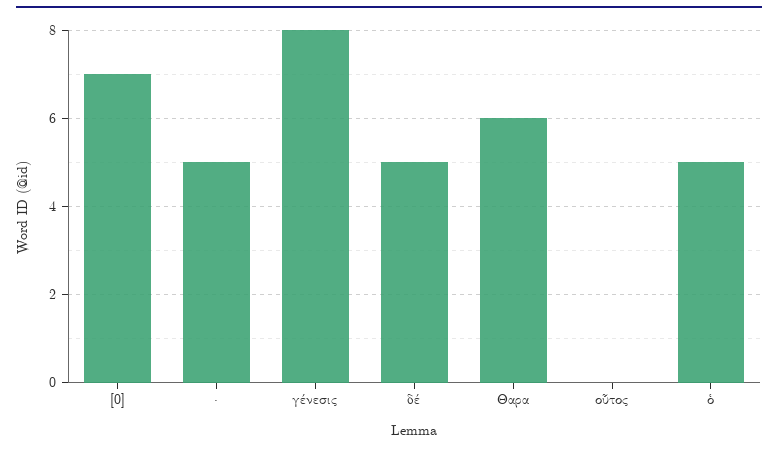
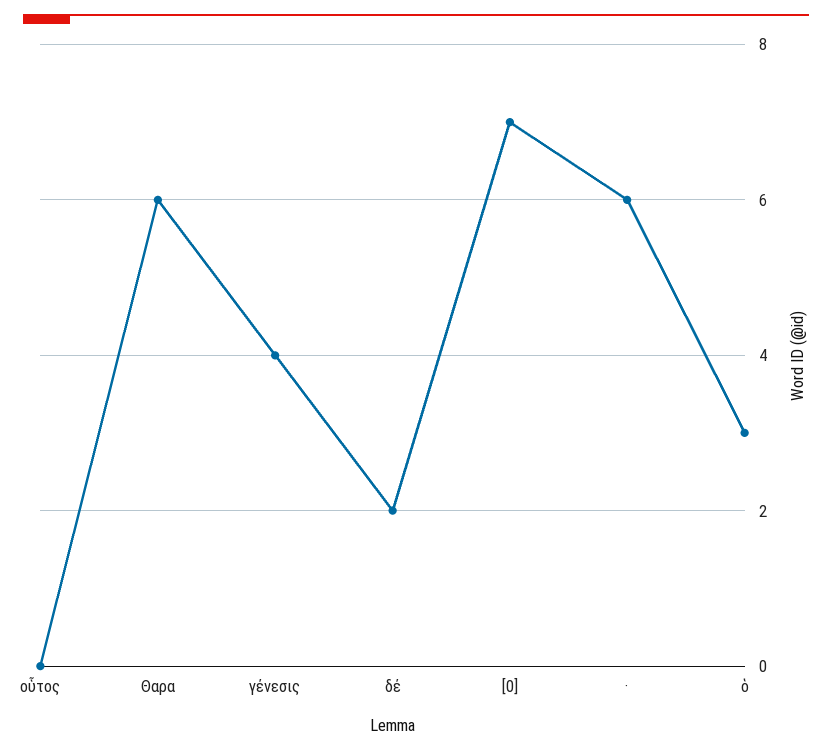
·: 5 -> 6
γένεσις: 8 -> 4
δέ: 5 -> 2
ὁ: 5 -> 3

